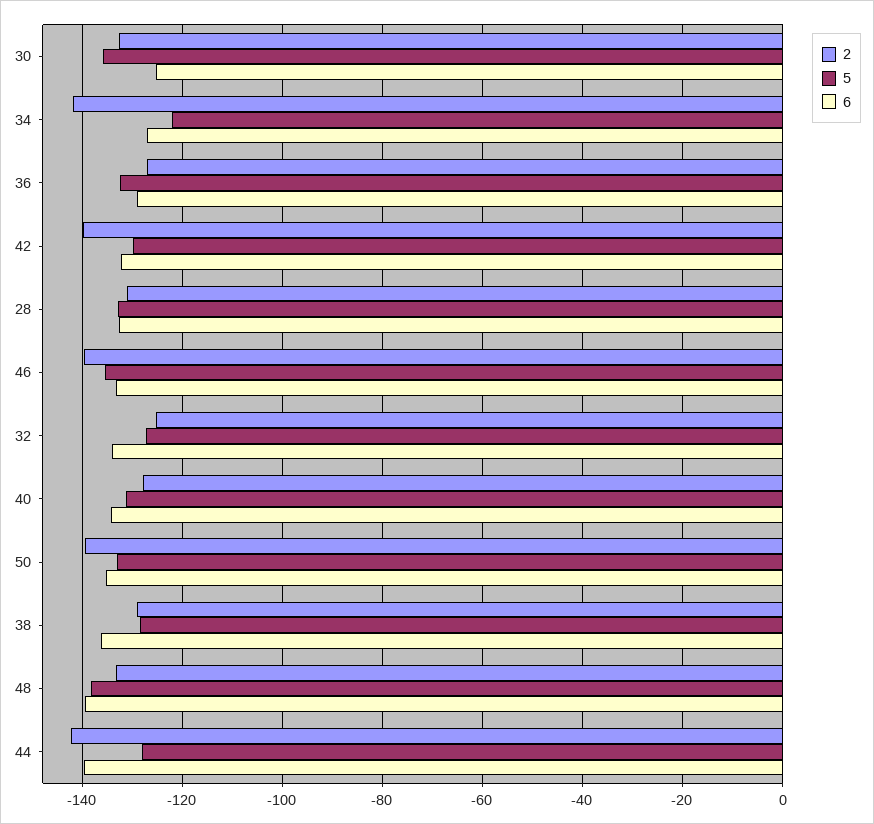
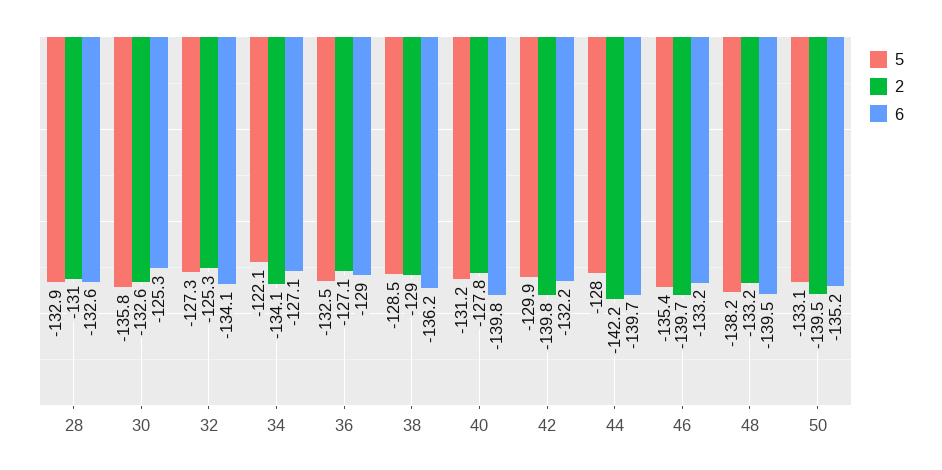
2, 34: -142 -> -134.1
6, 40: -134 -> -139.8

